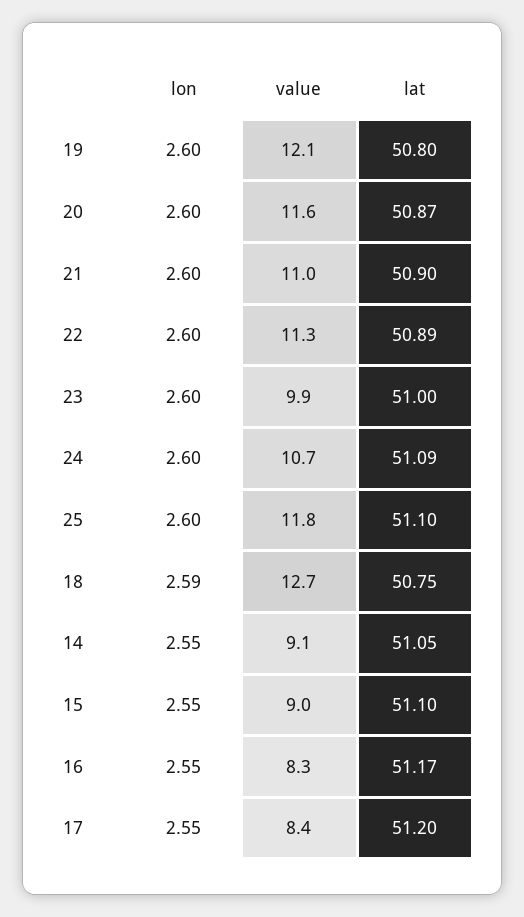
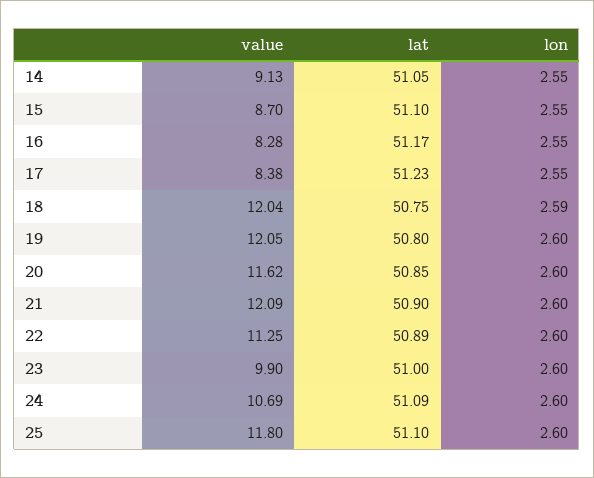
lat, 20: 50.87 -> 50.85
value, 21: 11 -> 12.09
value, 18: 12.7 -> 12.04
value, 15: 9 -> 8.7
lat, 17: 51.2 -> 51.23

